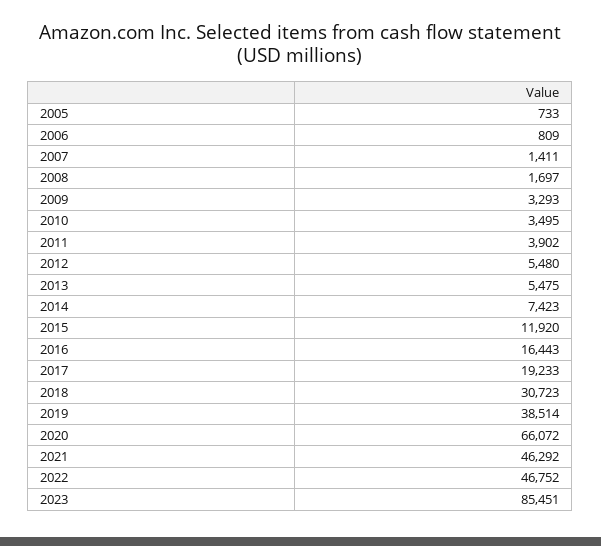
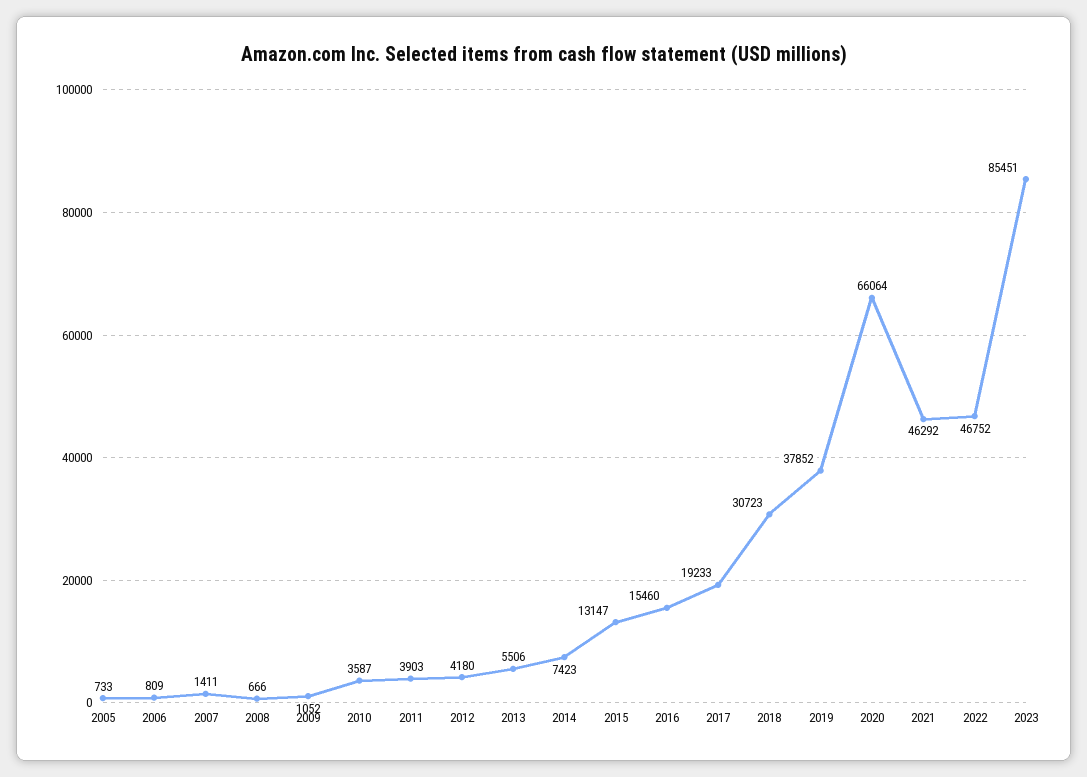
2008: 1697 -> 666
2009: 3293 -> 1052
2010: 3495 -> 3587
2011: 3902 -> 3903
2012: 5480 -> 4180
2013: 5475 -> 5506
2015: 11920 -> 13147
2016: 16443 -> 15460
2019: 38514 -> 37852
2020: 66072 -> 66064

